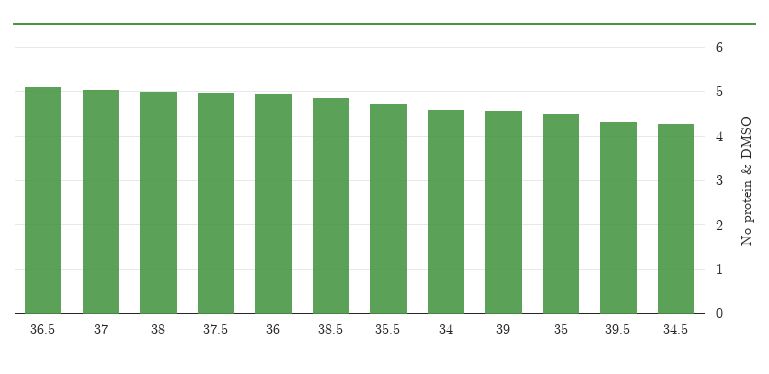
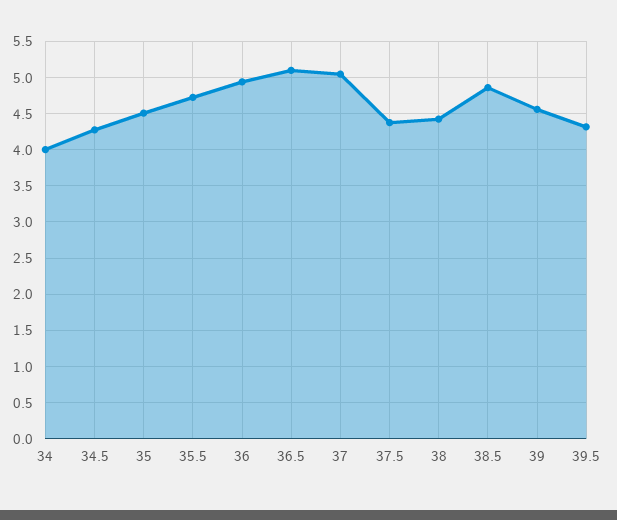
38: 5 -> 4.4
37.5: 5 -> 4.4
34: 4.6 -> 4

